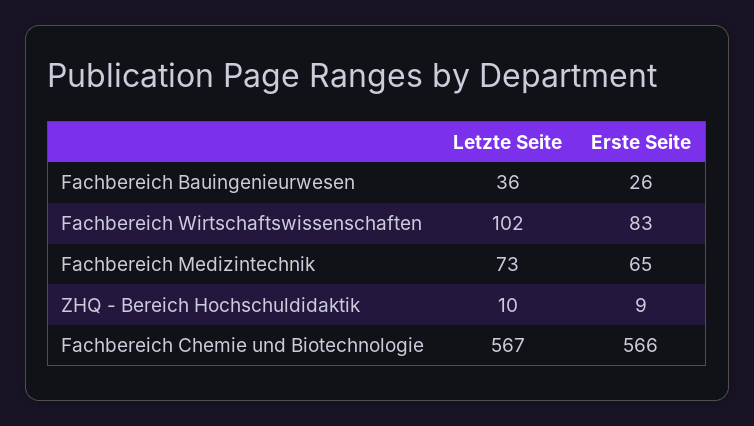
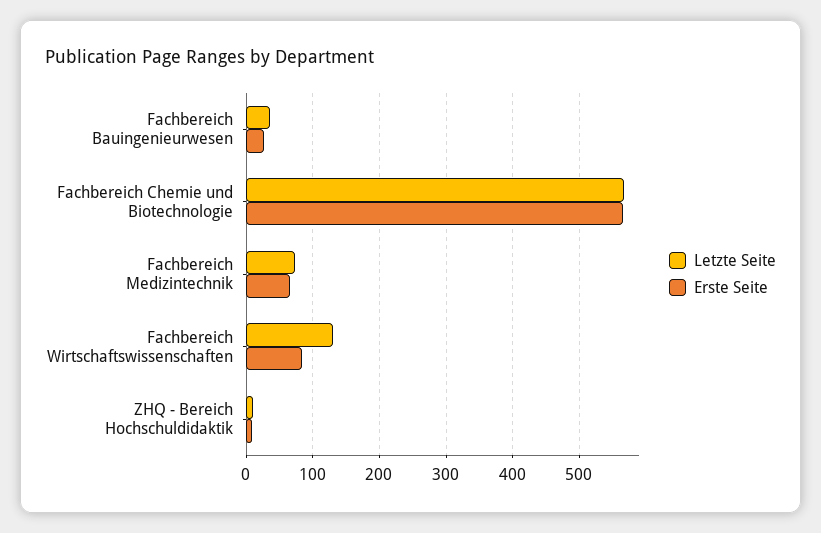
Letzte Seite, Fachbereich Wirtschaftswissenschaften: 102 -> 130

